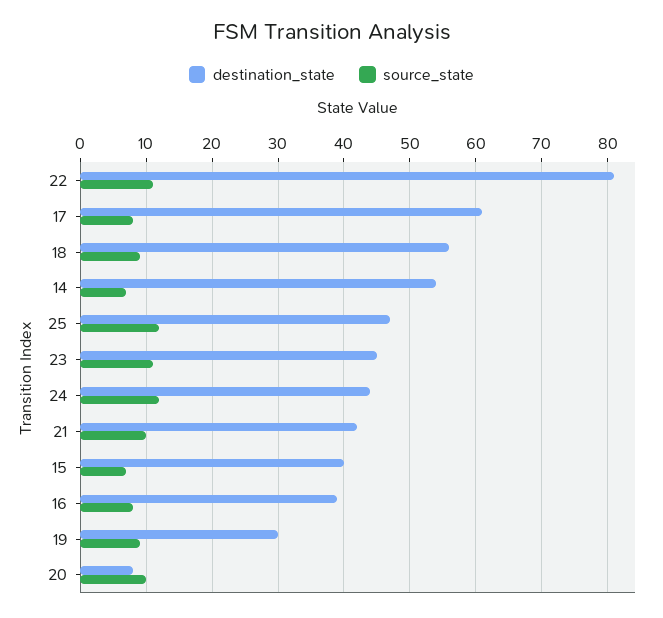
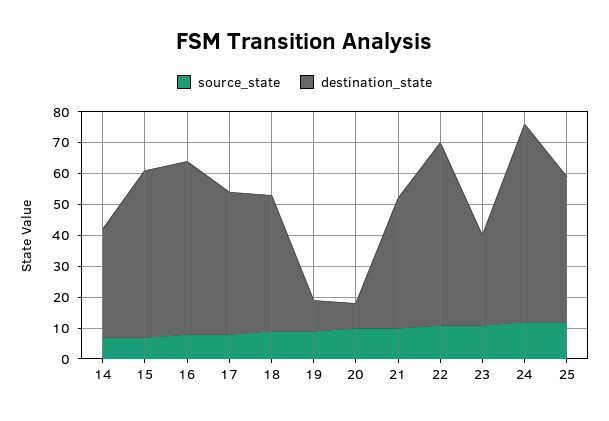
destination_state, 22: 81 -> 60
destination_state, 17: 61 -> 45
destination_state, 18: 56 -> 45
destination_state, 14: 54 -> 35
destination_state, 23: 45 -> 30
destination_state, 24: 44 -> 65
destination_state, 15: 40 -> 55
destination_state, 16: 39 -> 55
destination_state, 19: 30 -> 10

